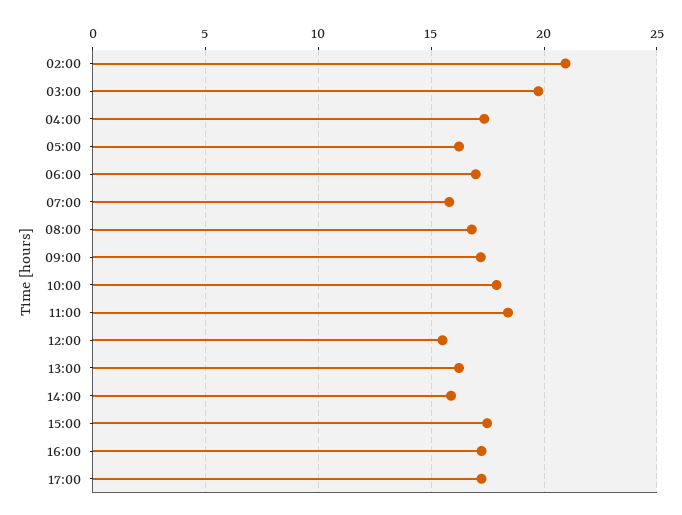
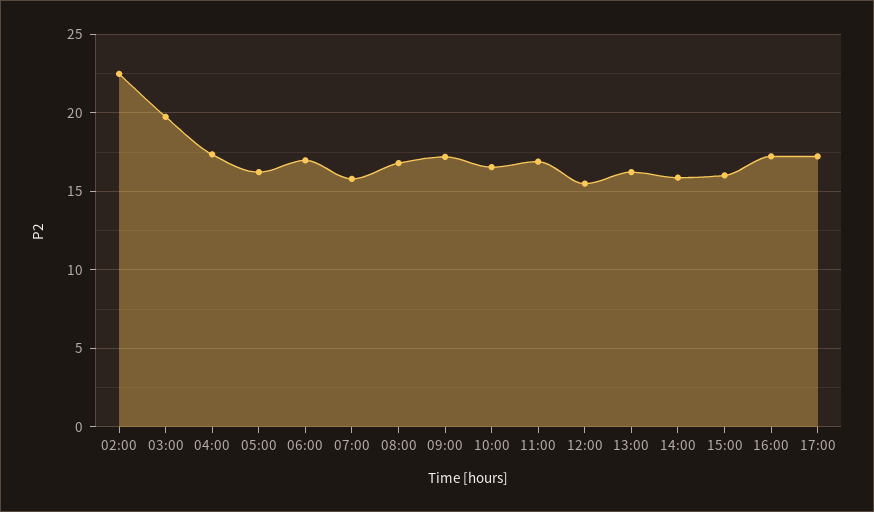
02:00: 21 -> 22.5
10:00: 18 -> 16.5
11:00: 18.5 -> 17
15:00: 17.5 -> 16

